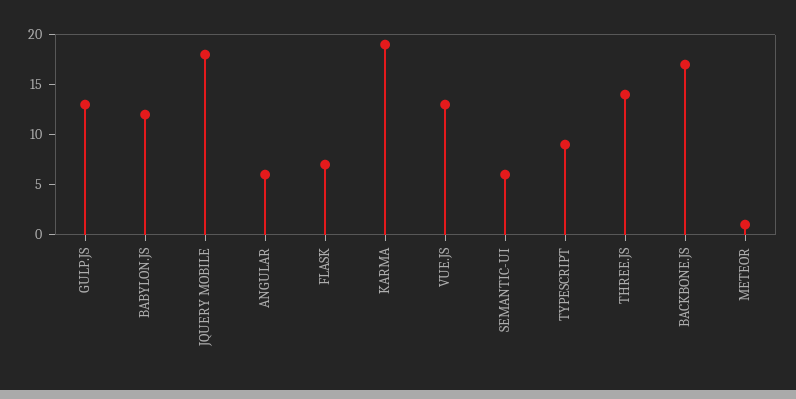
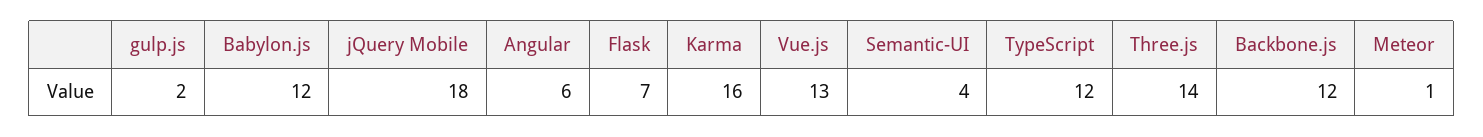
GULP.JS: 13 -> 2
KARMA: 19 -> 16
SEMANTIC-UI: 6 -> 4
TYPESCRIPT: 9 -> 12
BACKBONE.JS: 17 -> 12

